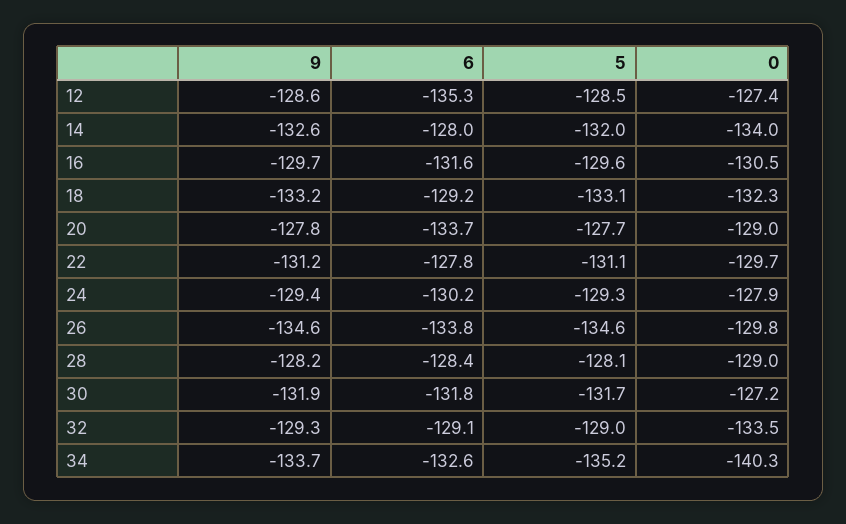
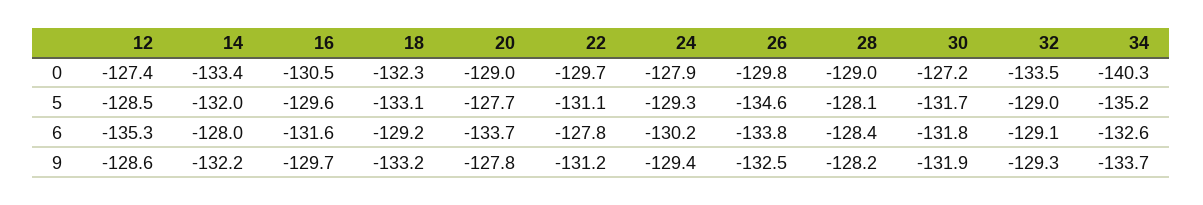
9, 14: -132.6 -> -132.2
0, 14: -134 -> -133.4
9, 26: -134.6 -> -132.5

